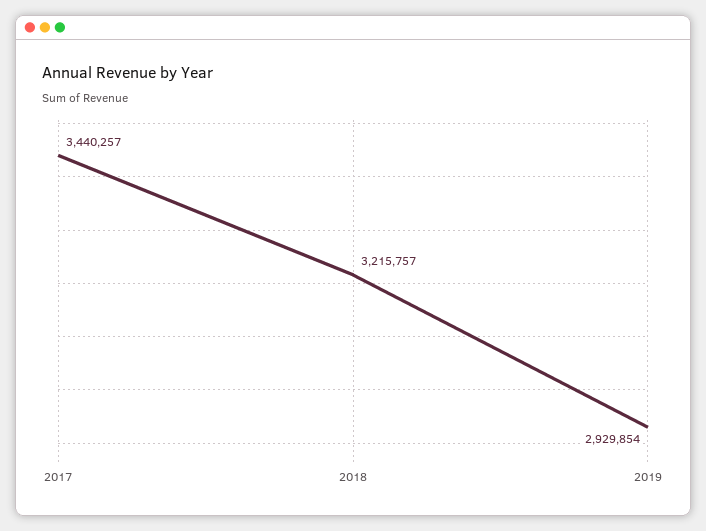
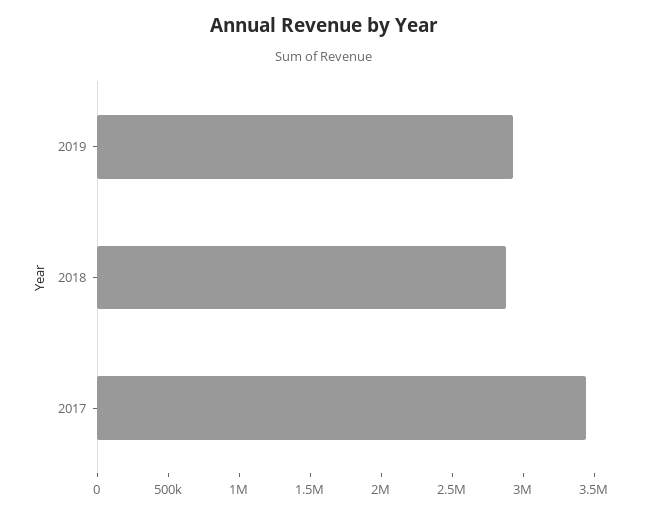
2018: 3215757 -> 2900000

